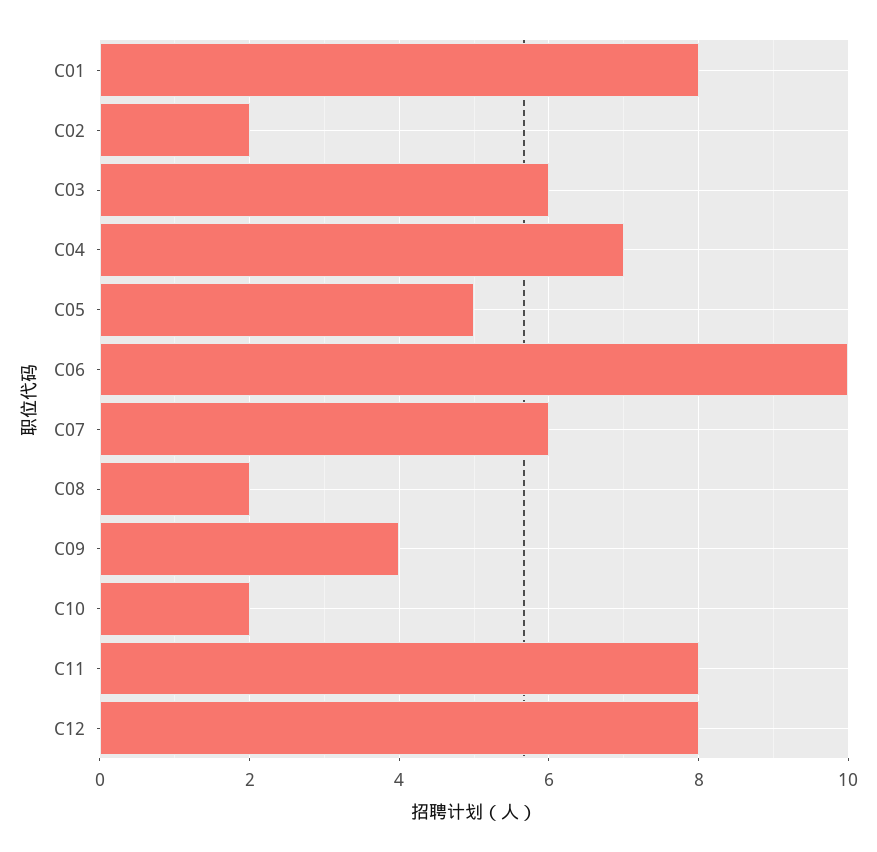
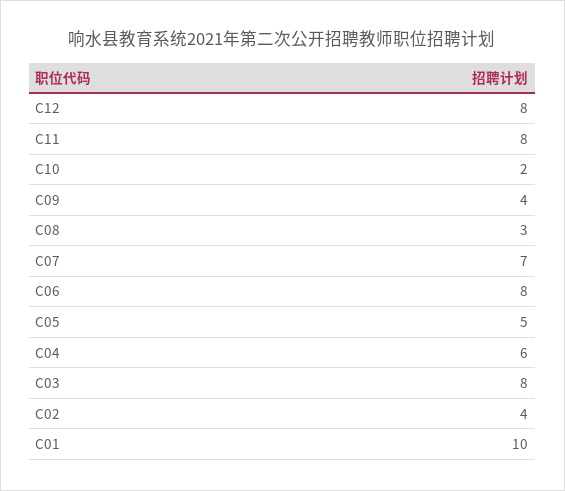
C01: 8 -> 10
C02: 2 -> 4
C03: 6 -> 8
C04: 7 -> 6
C06: 10 -> 8
C07: 6 -> 7
C08: 2 -> 3

